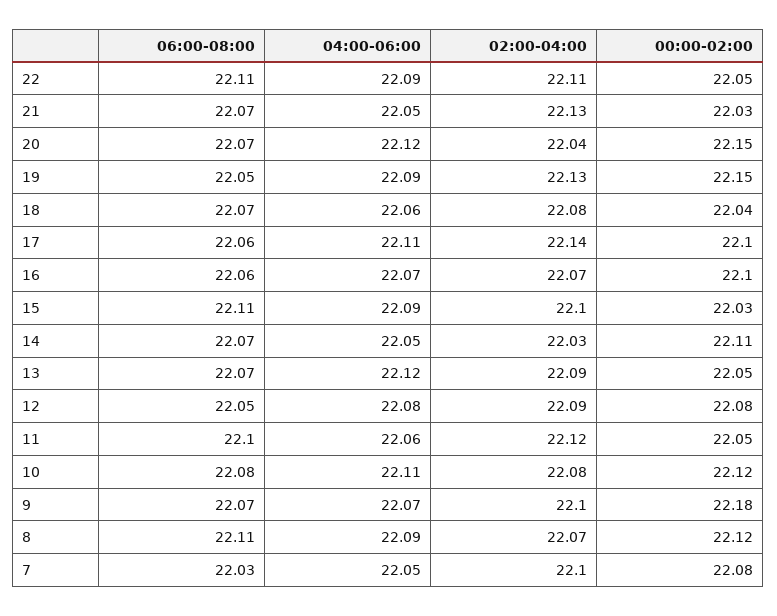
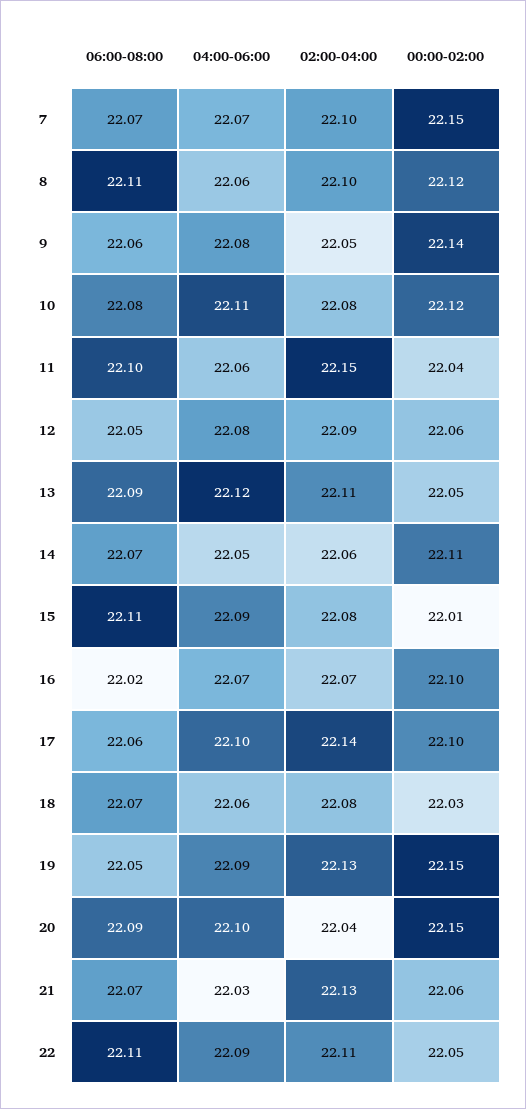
04:00-06:00, 21: 22.05 -> 22.03
00:00-02:00, 21: 22.03 -> 22.06
06:00-08:00, 20: 22.07 -> 22.09
04:00-06:00, 20: 22.12 -> 22.1
00:00-02:00, 18: 22.04 -> 22.03
04:00-06:00, 17: 22.11 -> 22.1
06:00-08:00, 16: 22.06 -> 22.02
02:00-04:00, 15: 22.1 -> 22.08
00:00-02:00, 15: 22.03 -> 22.01
02:00-04:00, 14: 22.03 -> 22.06
06:00-08:00, 13: 22.07 -> 22.09
02:00-04:00, 13: 22.09 -> 22.11
00:00-02:00, 12: 22.08 -> 22.06
02:00-04:00, 11: 22.12 -> 22.15
00:00-02:00, 11: 22.05 -> 22.04
06:00-08:00, 9: 22.07 -> 22.06
04:00-06:00, 9: 22.07 -> 22.08
02:00-04:00, 9: 22.1 -> 22.05
00:00-02:00, 9: 22.18 -> 22.14
04:00-06:00, 8: 22.09 -> 22.06
02:00-04:00, 8: 22.07 -> 22.1
06:00-08:00, 7: 22.03 -> 22.07
04:00-06:00, 7: 22.05 -> 22.07
00:00-02:00, 7: 22.08 -> 22.15

